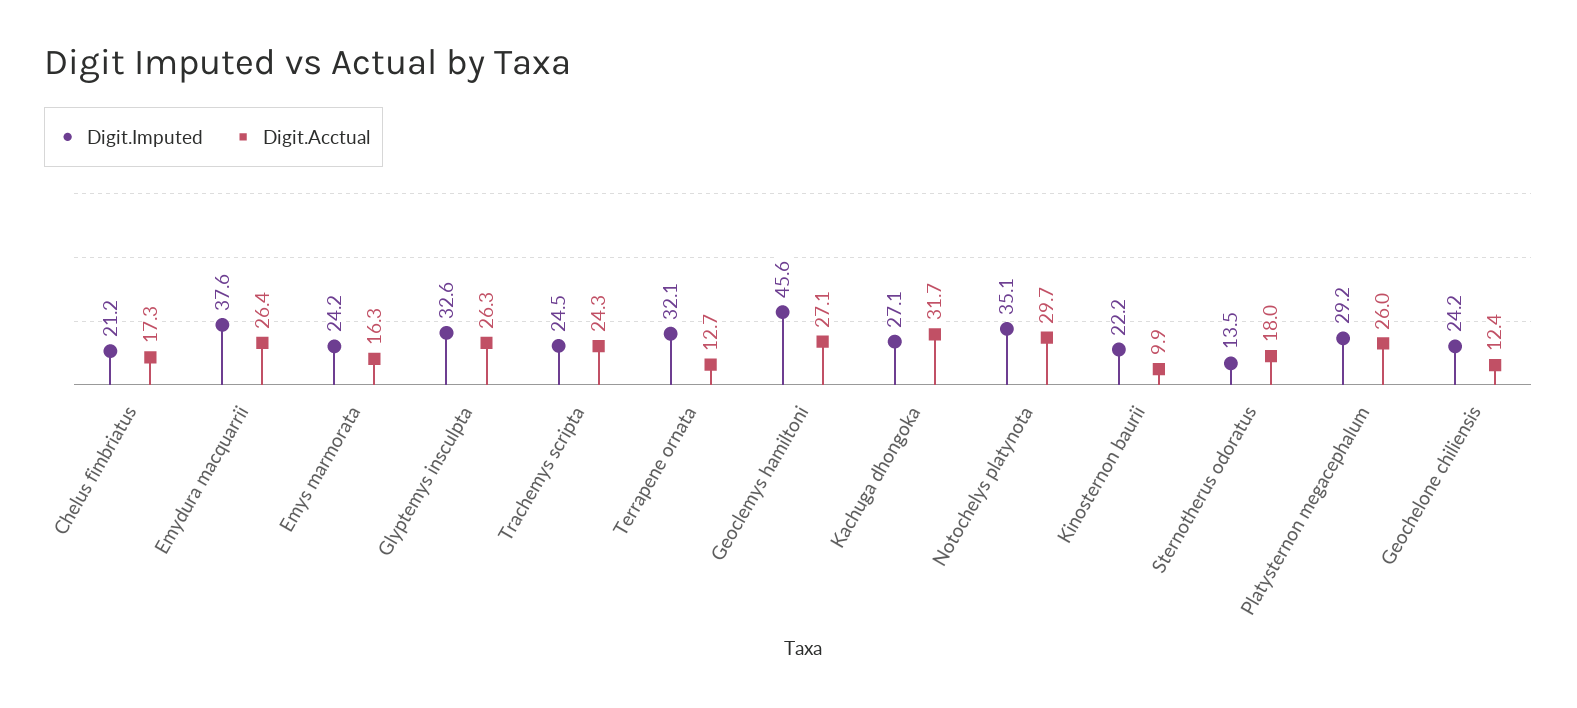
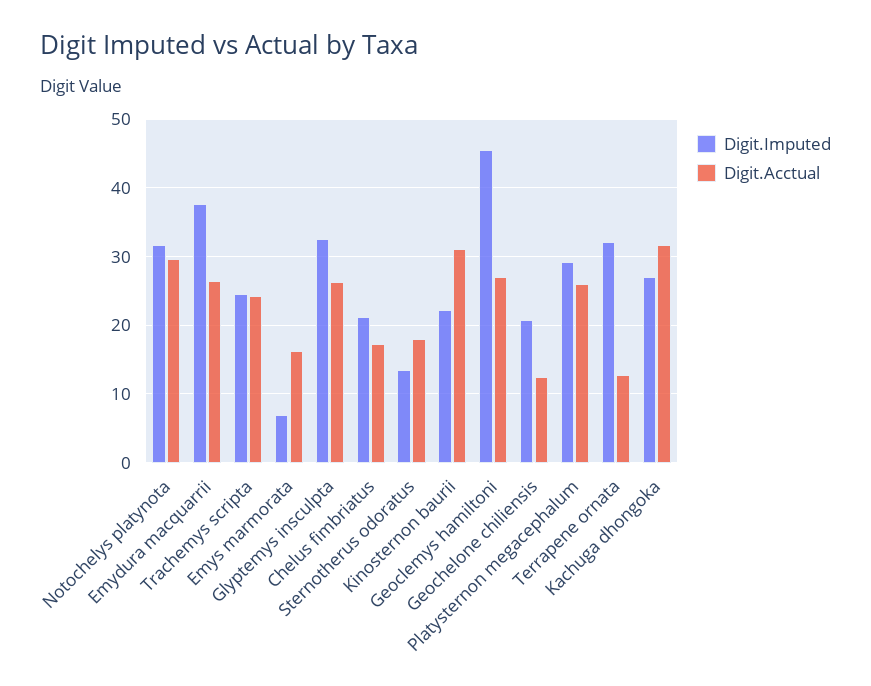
Digit.Imputed, Emys marmorata: 24.2 -> 7
Digit.Imputed, Notochelys platynota: 35.1 -> 32
Digit.Acctual, Kinosternon baurii: 9.9 -> 31
Digit.Imputed, Geochelone chiliensis: 24.2 -> 21

